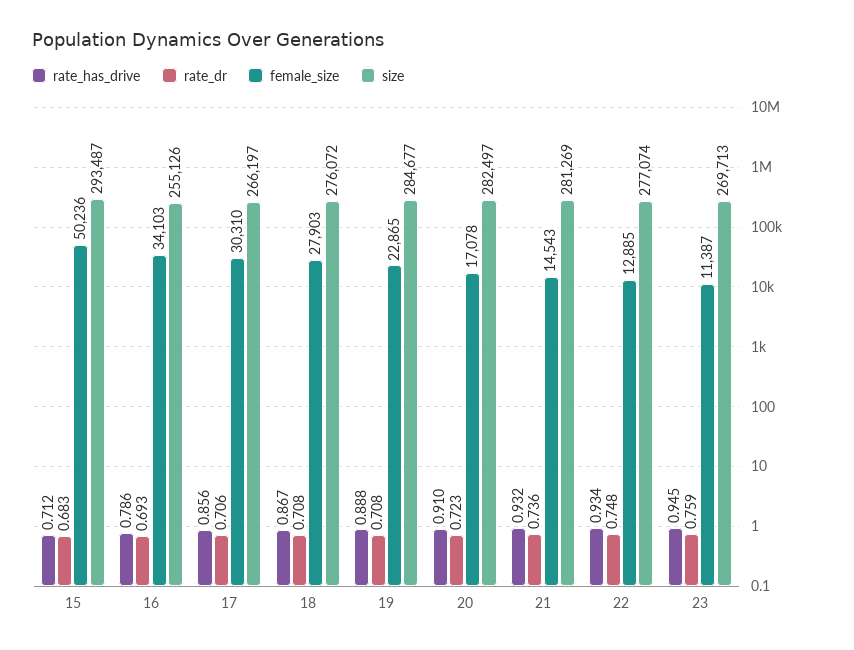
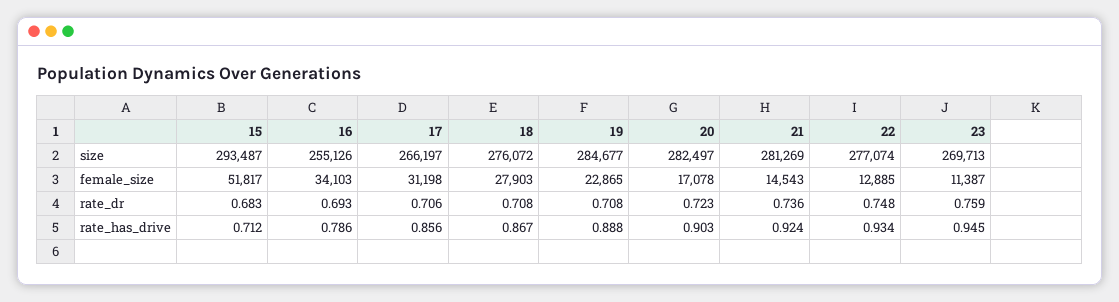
female_size, 15: 50236 -> 51817
female_size, 17: 30310 -> 31198
rate_has_drive, 20: 0.91 -> 0.903
rate_has_drive, 21: 0.932 -> 0.924

